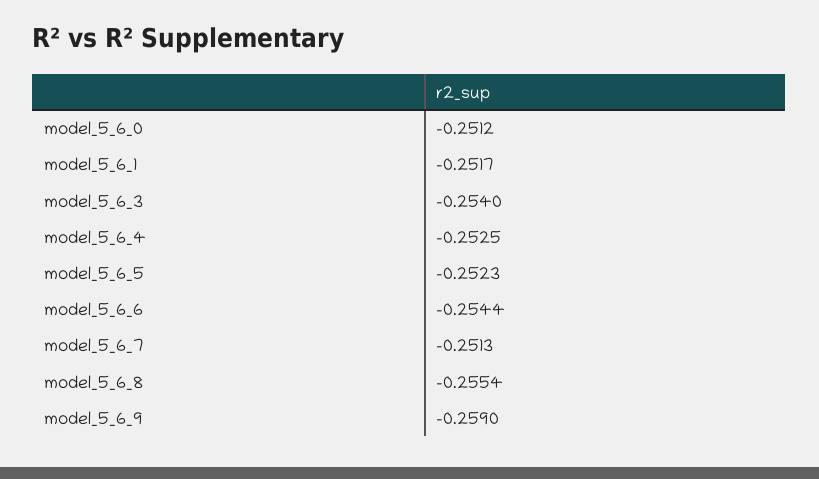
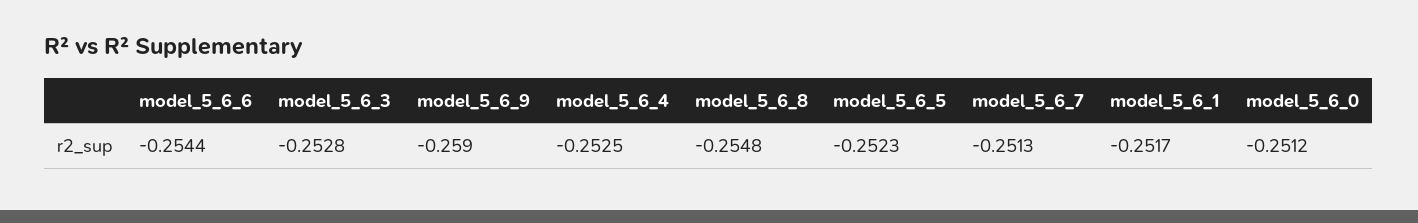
model_5_6_3: -0.254 -> -0.2528
model_5_6_8: -0.2554 -> -0.2548

